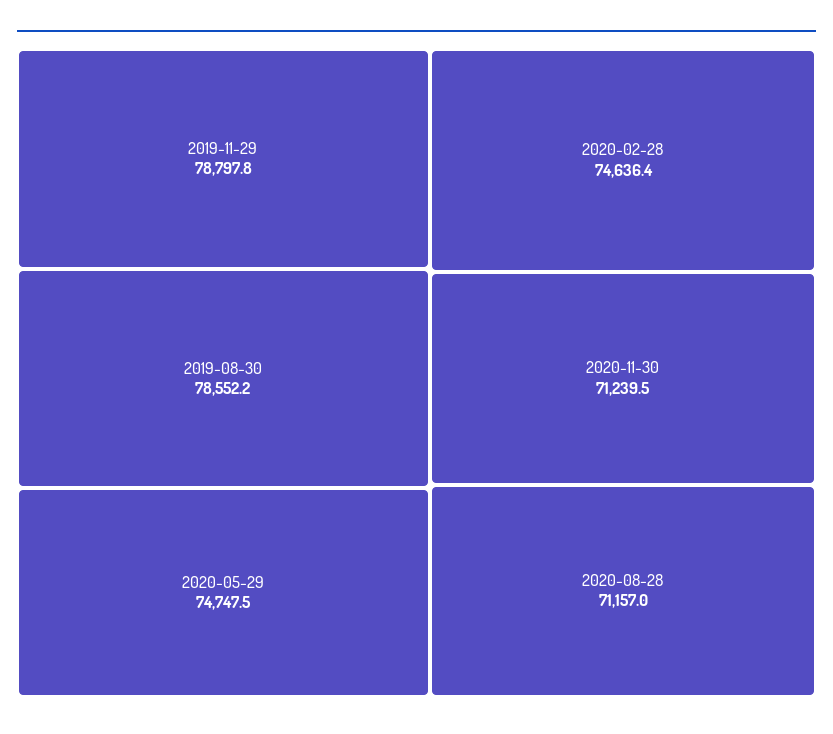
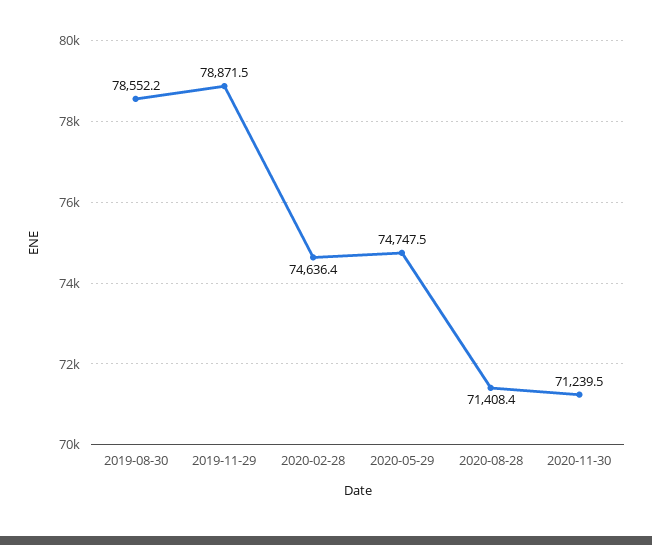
2019-11-29: 78797.8 -> 78871.5
2020-08-28: 71157 -> 71408.4

